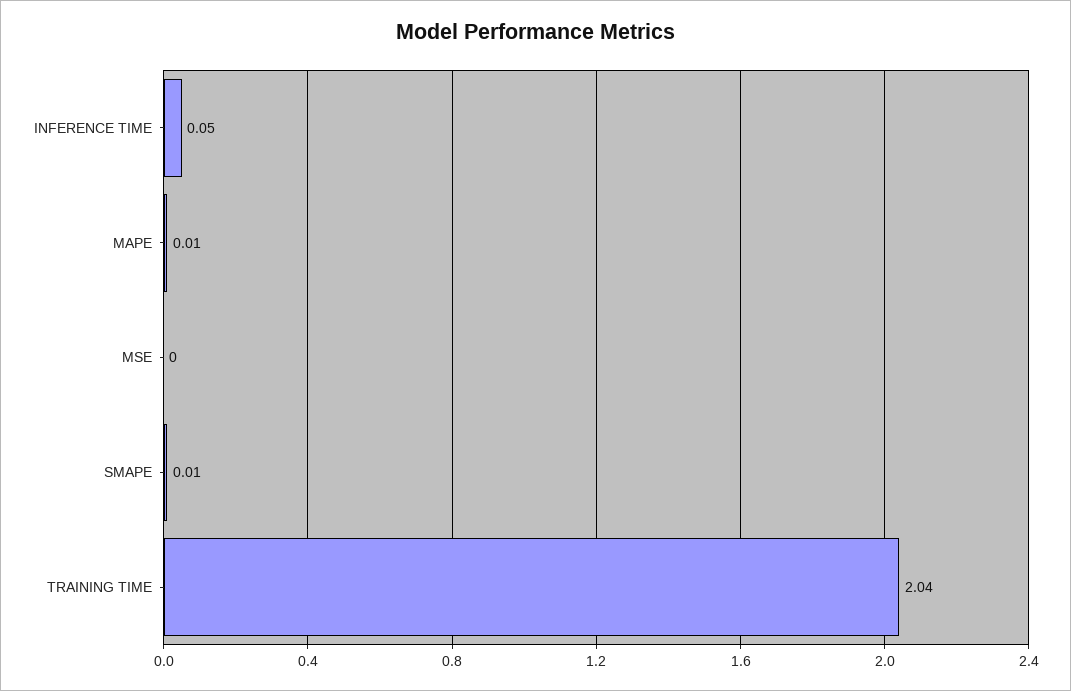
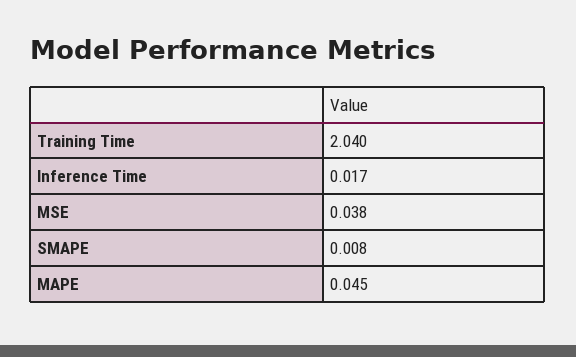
INFERENCE TIME: 0.05 -> 0.017
MAPE: 0.01 -> 0.045
MSE: 0 -> 0.038

